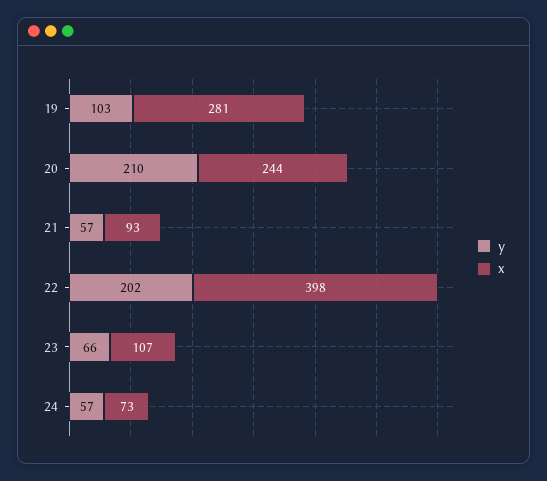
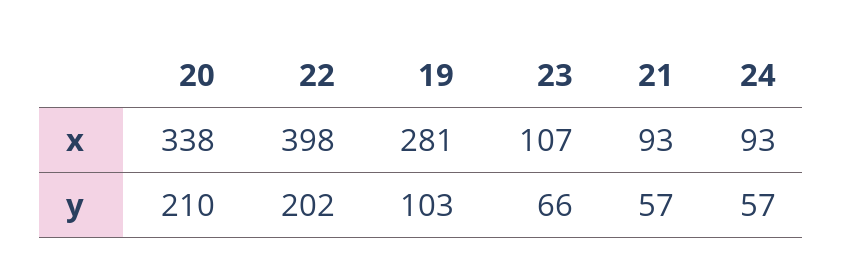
x, 20: 244 -> 338
x, 24: 73 -> 93

